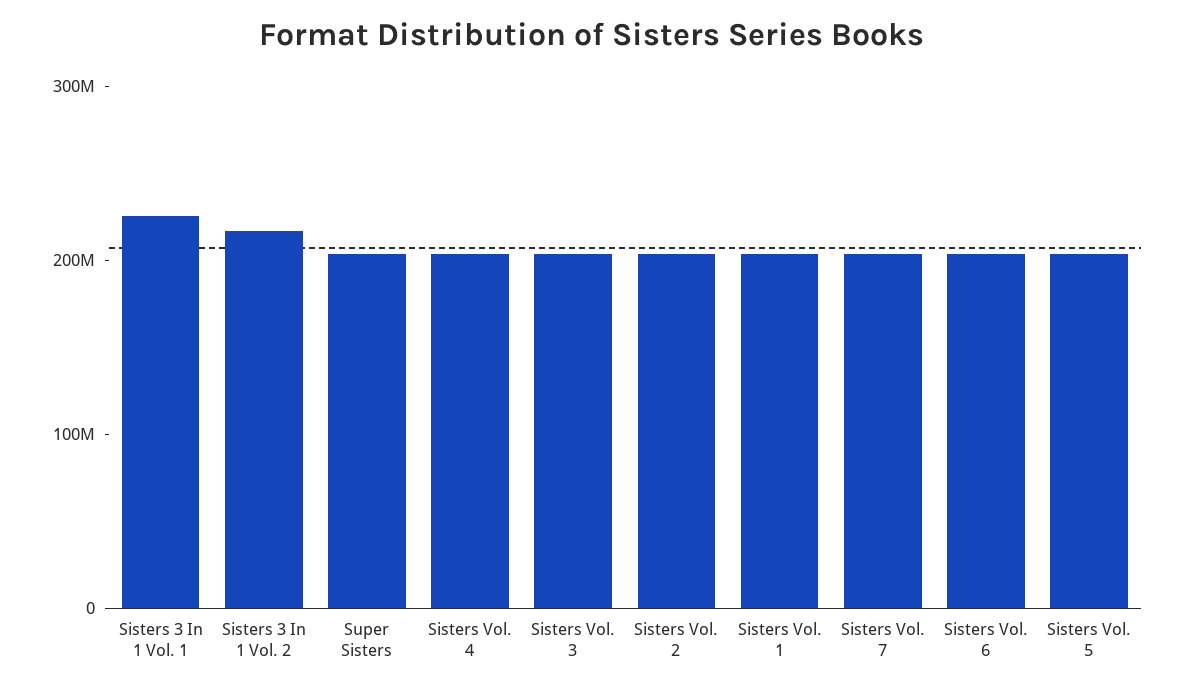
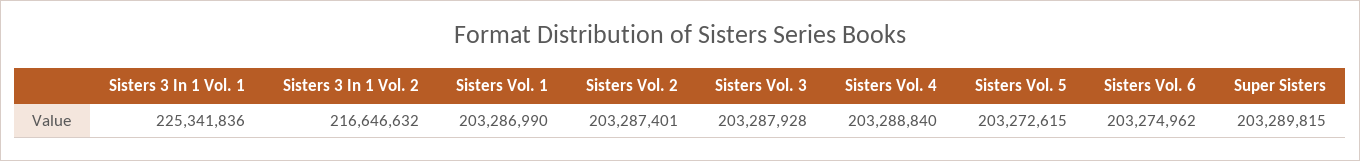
Sisters Vol. 7: 200000000 -> none

